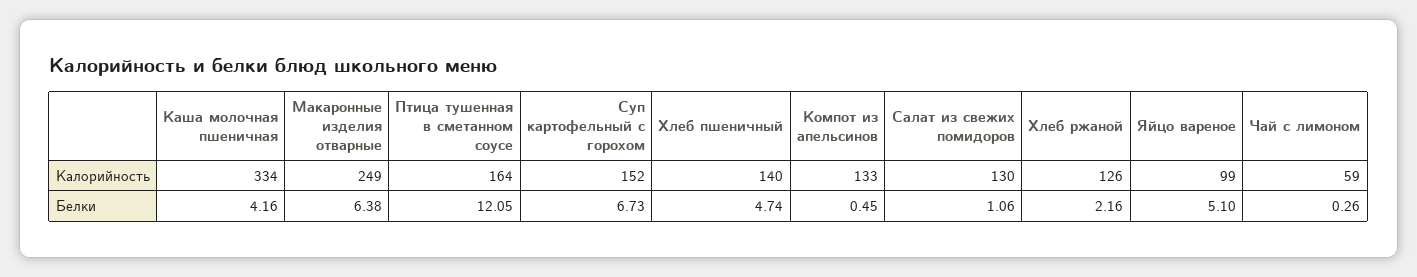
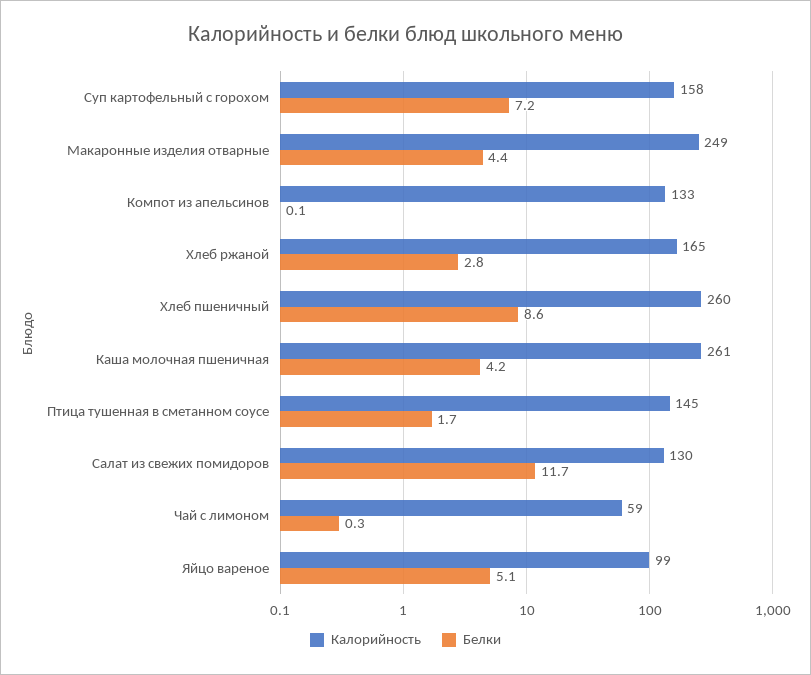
Калорийность, Каша молочная пшеничная: 334 -> 261
Калорийность, Птица тушенная в сметанном соусе: 164 -> 145
Калорийность, Суп картофельный с горохом: 152 -> 158
Калорийность, Хлеб пшеничный: 140 -> 260
Калорийность, Хлеб ржаной: 126 -> 165
Белки, Макаронные изделия отварные: 6.38 -> 4.4
Белки, Птица тушенная в сметанном соусе: 12.05 -> 1.7
Белки, Суп картофельный с горохом: 6.73 -> 7.2
Белки, Хлеб пшеничный: 4.74 -> 8.6
Белки, Компот из апельсинов: 0.45 -> 0.1
Белки, Салат из свежих помидоров: 1.06 -> 11.7
Белки, Хлеб ржаной: 2.16 -> 2.8

